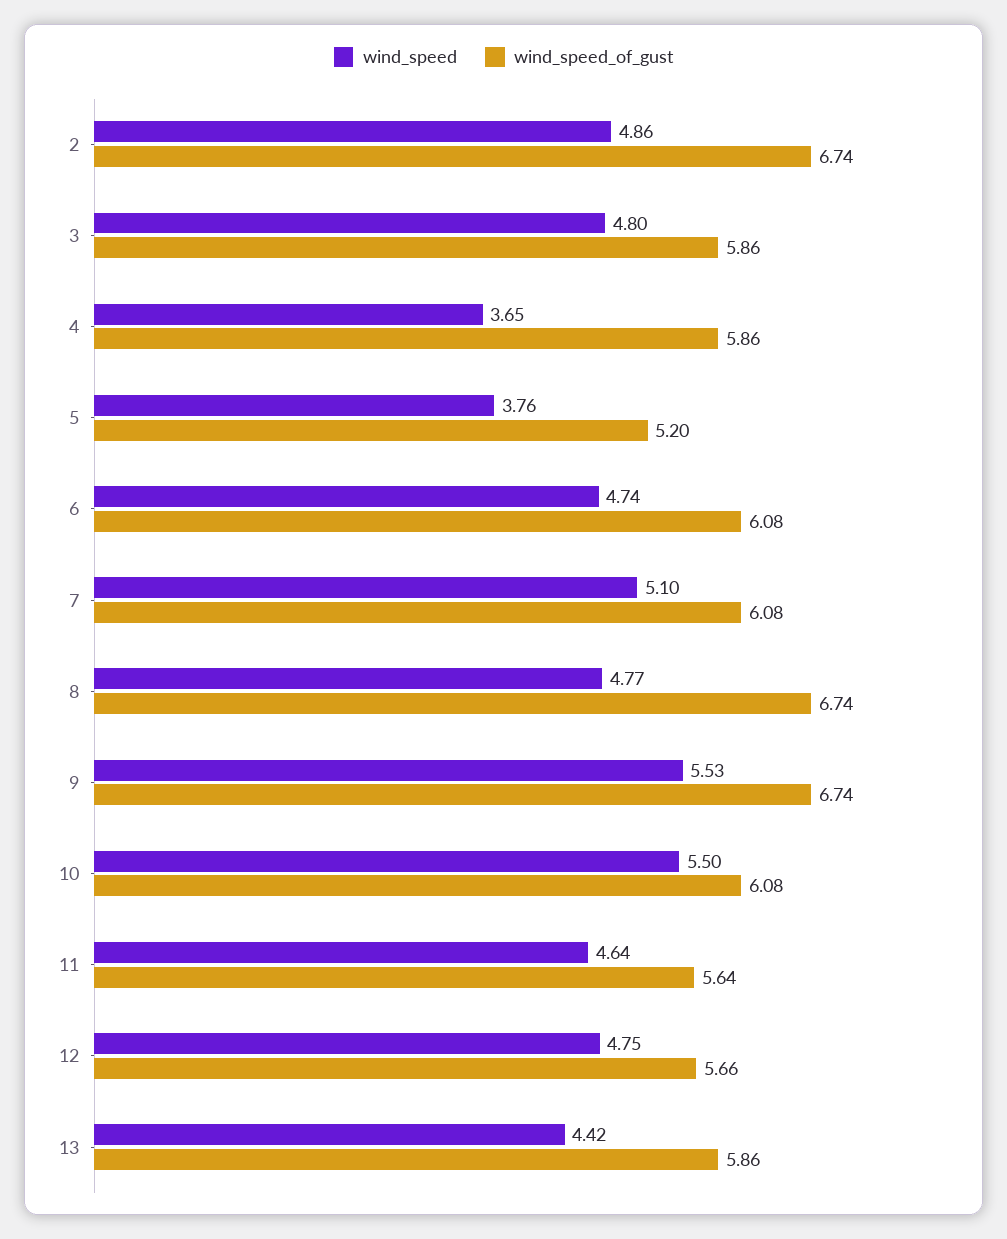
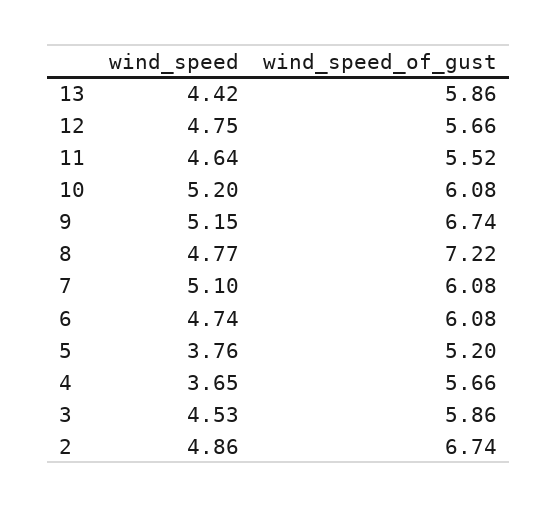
wind_speed, 3: 4.8 -> 4.53
wind_speed_of_gust, 4: 5.86 -> 5.66
wind_speed_of_gust, 8: 6.74 -> 7.22
wind_speed, 9: 5.53 -> 5.15
wind_speed, 10: 5.5 -> 5.2
wind_speed_of_gust, 11: 5.64 -> 5.52

